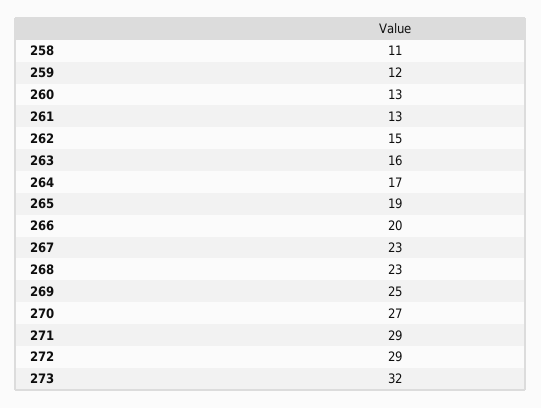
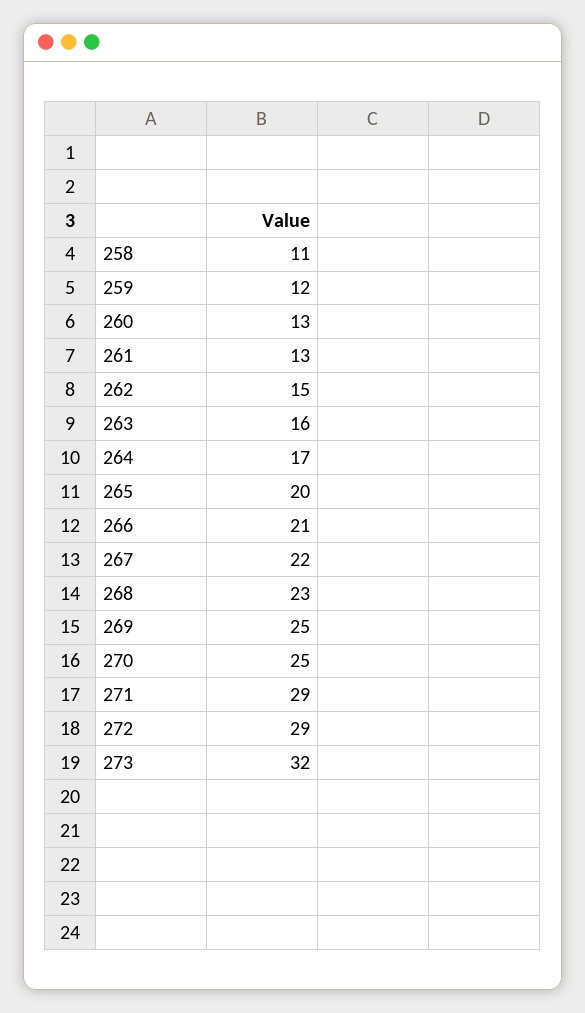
265: 19 -> 20
266: 20 -> 21
267: 23 -> 22
270: 27 -> 25

